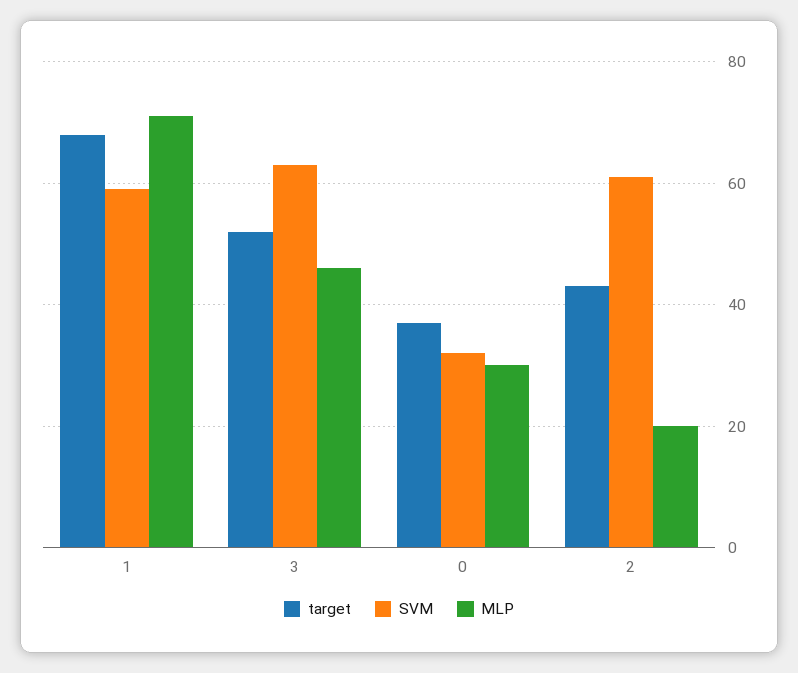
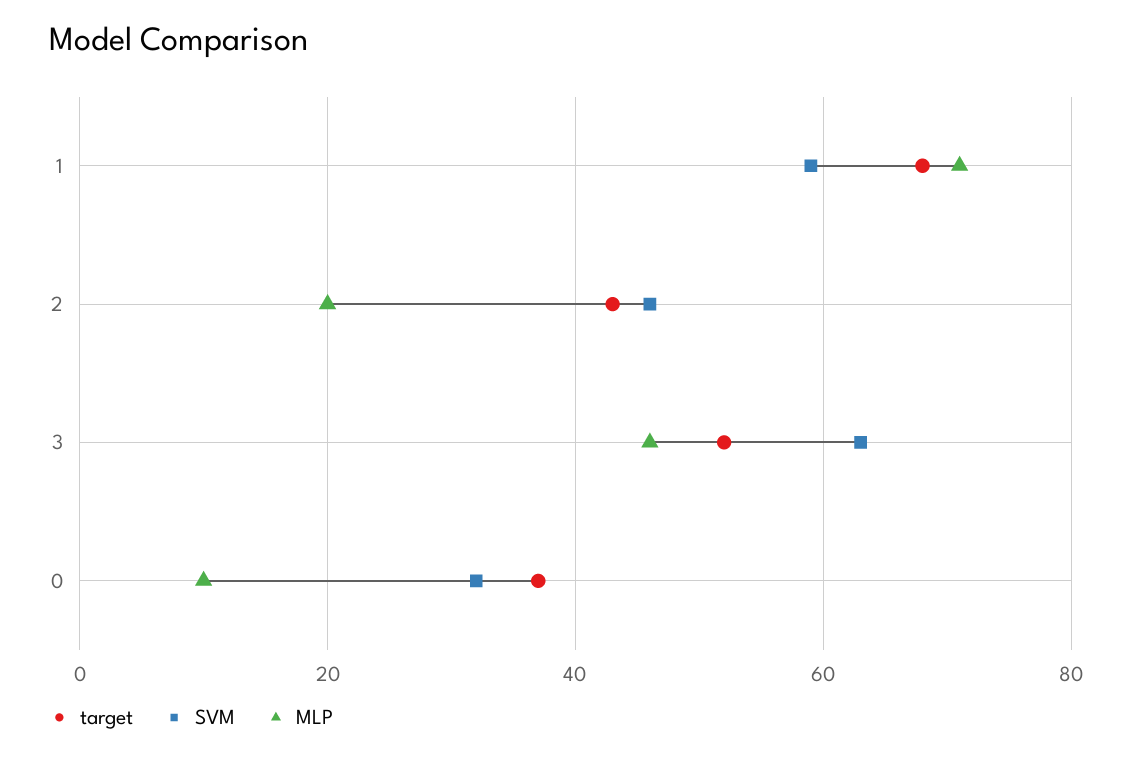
MLP, 0: 30 -> 10
SVM, 2: 60 -> 45

